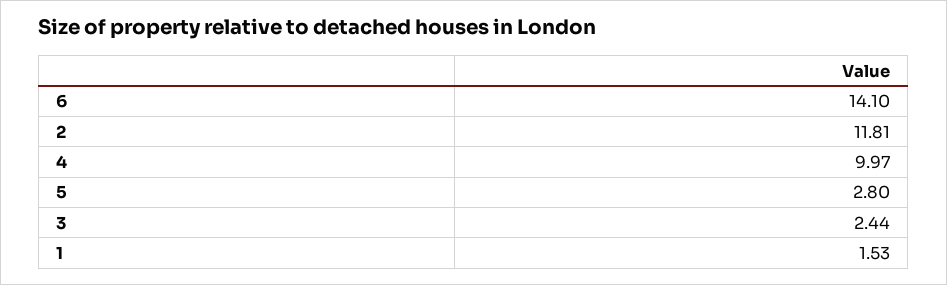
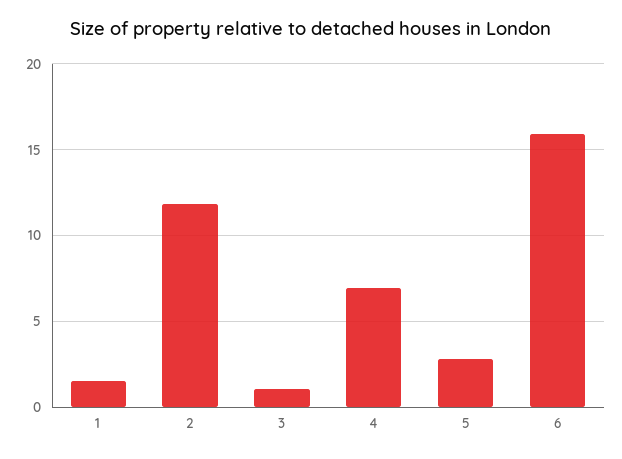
6: 14.1 -> 16
4: 9.97 -> 7
3: 2.44 -> 1

